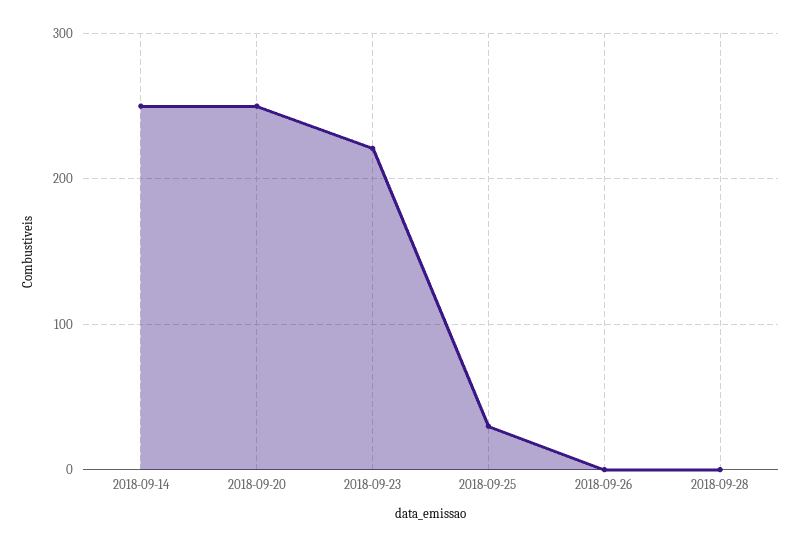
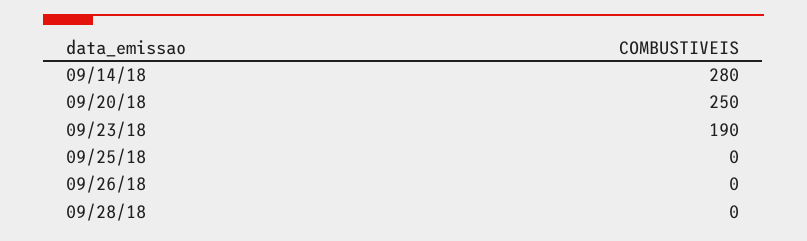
2018-09-14: 250 -> 280
2018-09-23: 220 -> 190
2018-09-25: 30 -> 0

